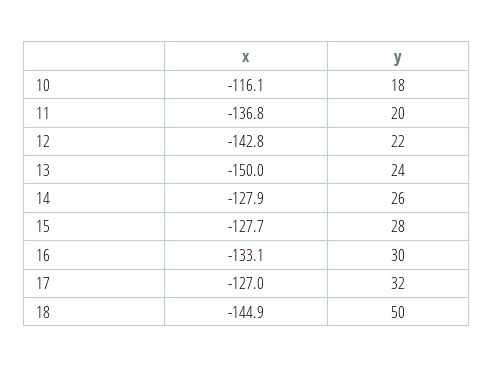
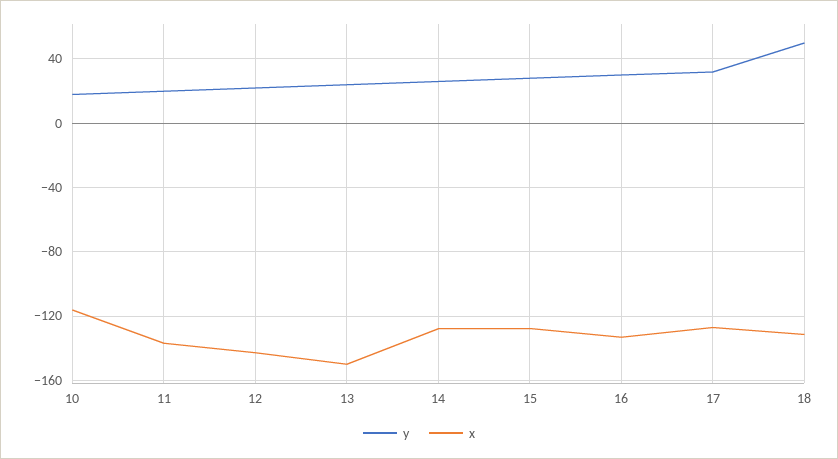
x, 18: -144.9 -> -130

